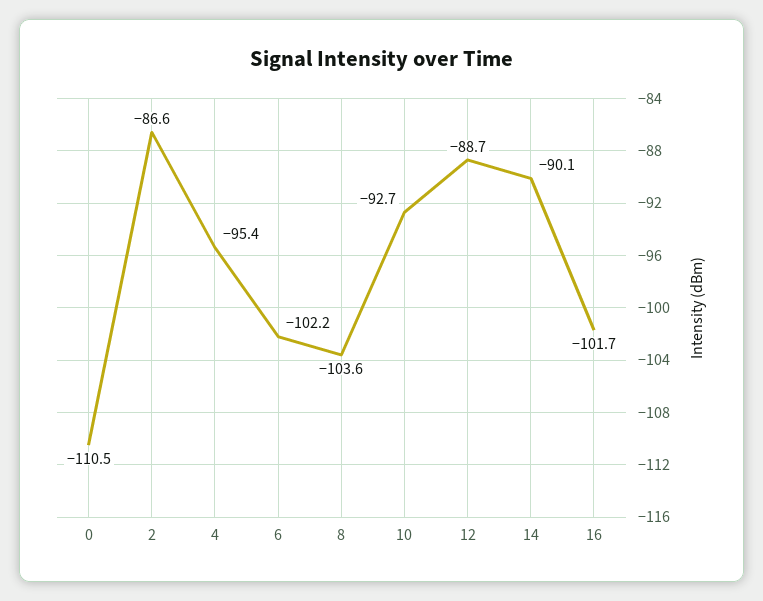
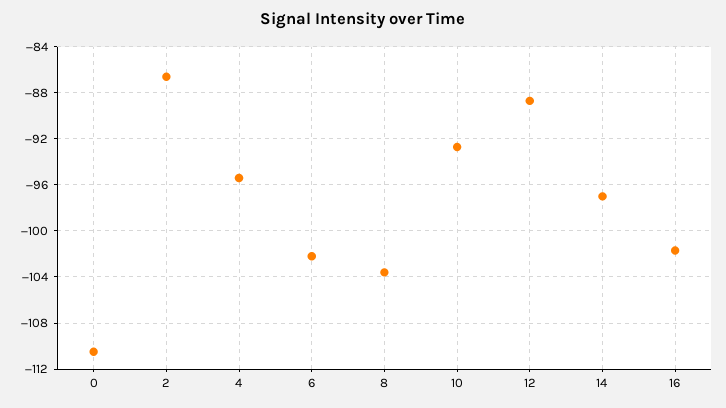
14: -90.1 -> -97

